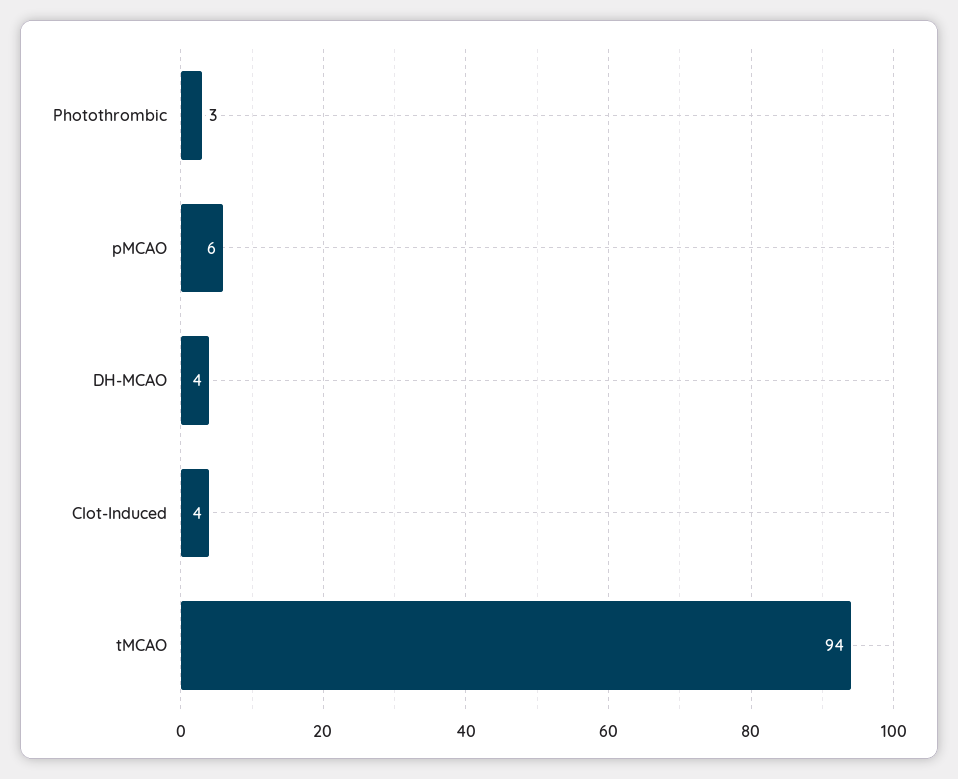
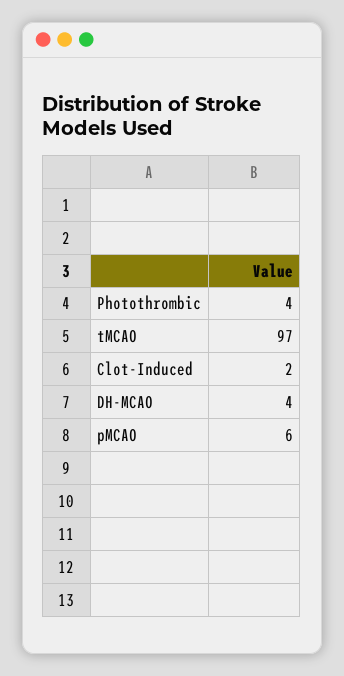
Photothrombic: 3 -> 4
Clot-Induced: 4 -> 2
tMCAO: 94 -> 97

